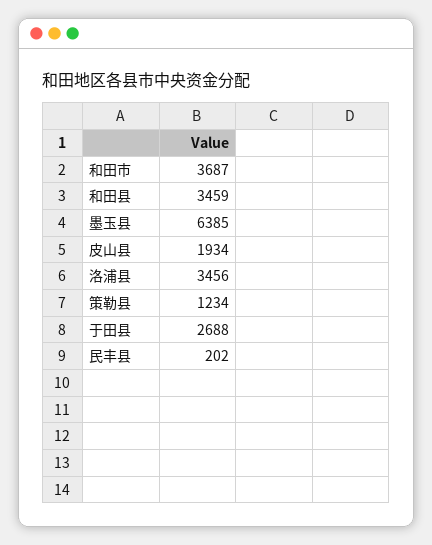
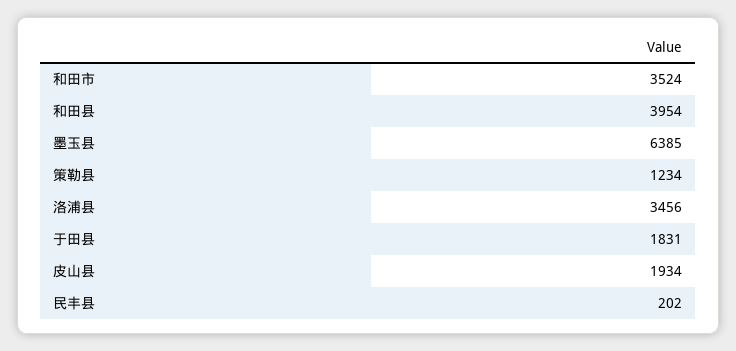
和田市: 3687 -> 3524
和田县: 3459 -> 3954
于田县: 2688 -> 1831

